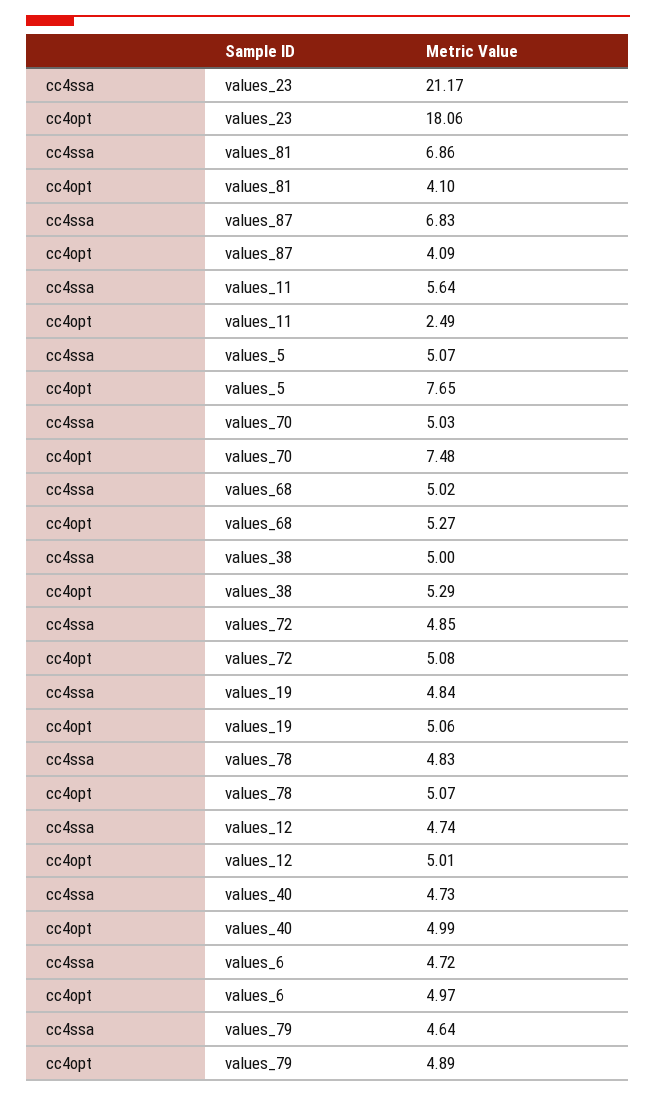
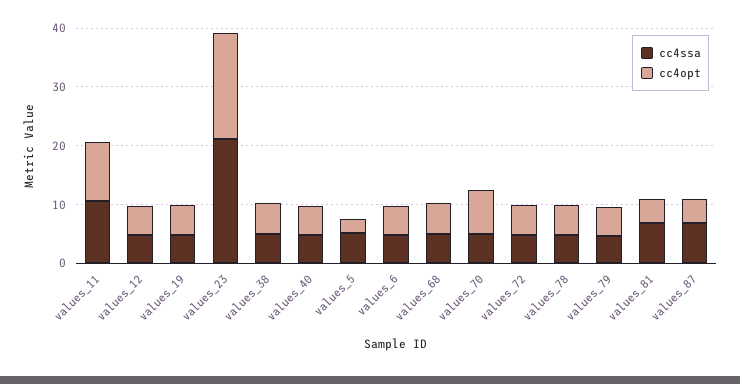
cc4ssa, values_11: 5.64 -> 10
cc4opt, values_11: 2.49 -> 10
cc4opt, values_5: 7.65 -> 2

